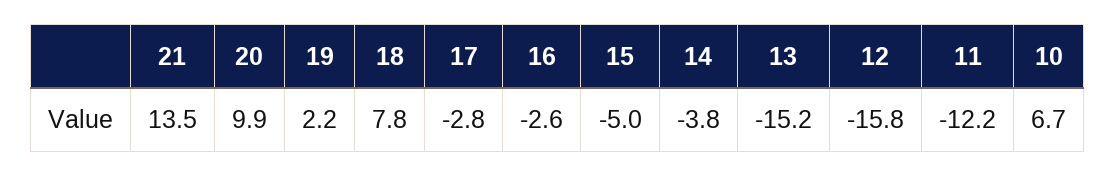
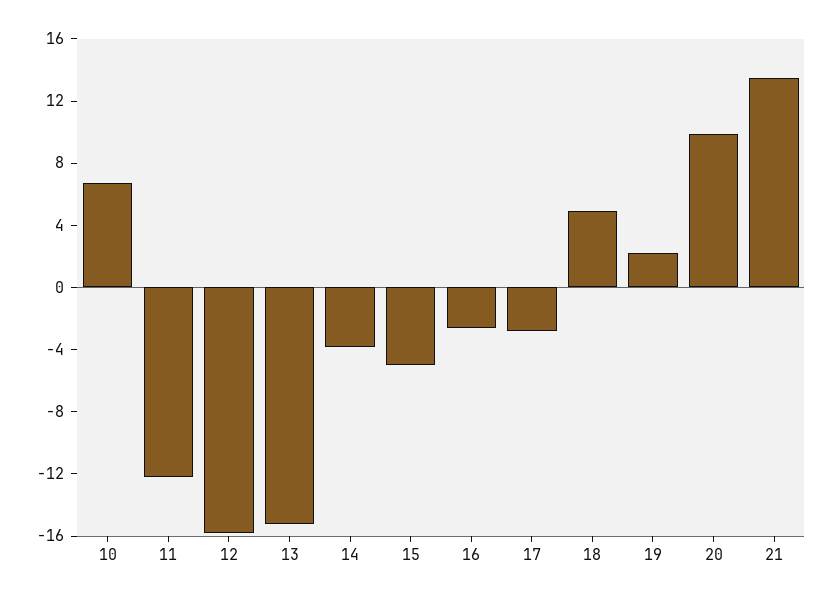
18: 7.8 -> 5

